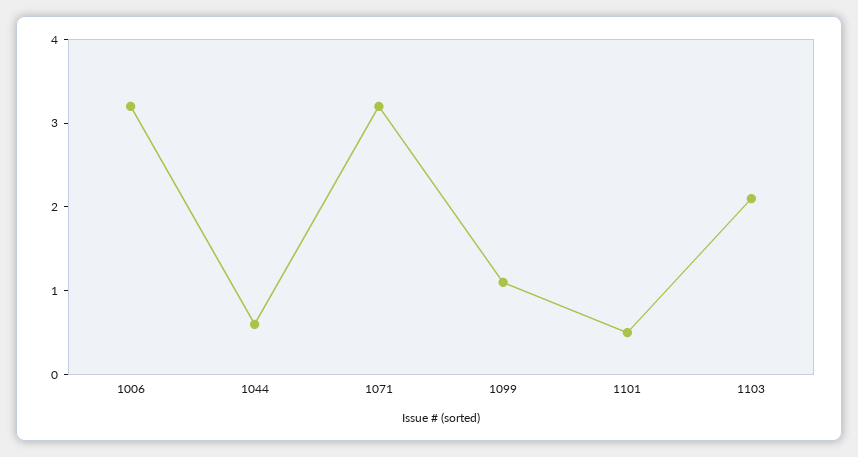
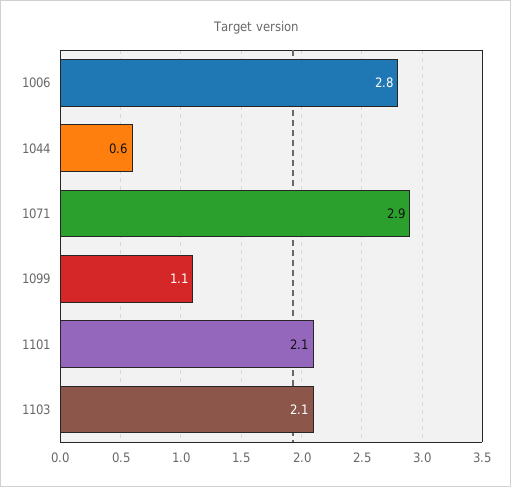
1006: 3.2 -> 2.8
1071: 3.2 -> 2.9
1101: 0.5 -> 2.1

